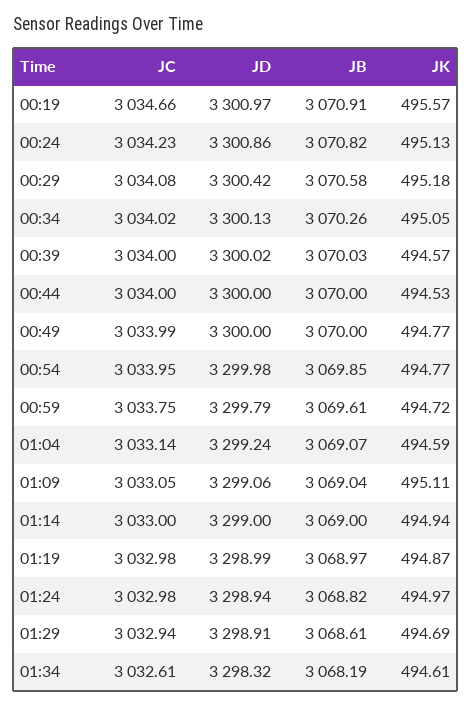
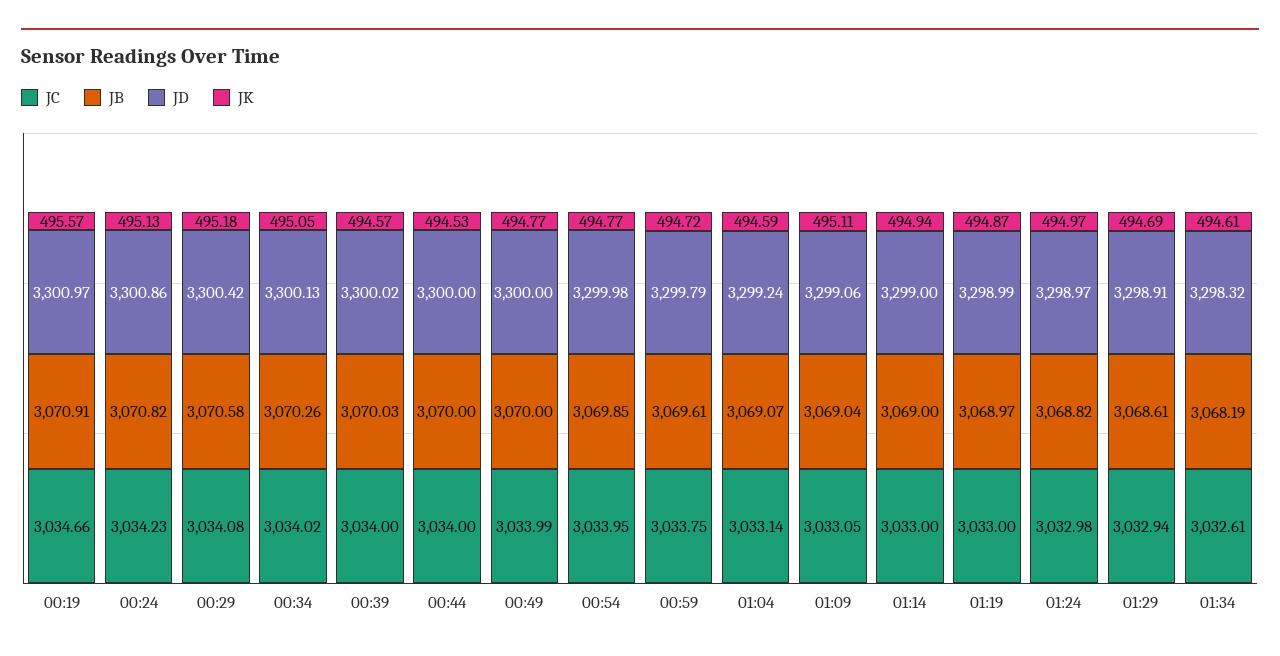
JC, 01:19: 3032.98 -> 3033
JD, 01:24: 3298.94 -> 3298.97

